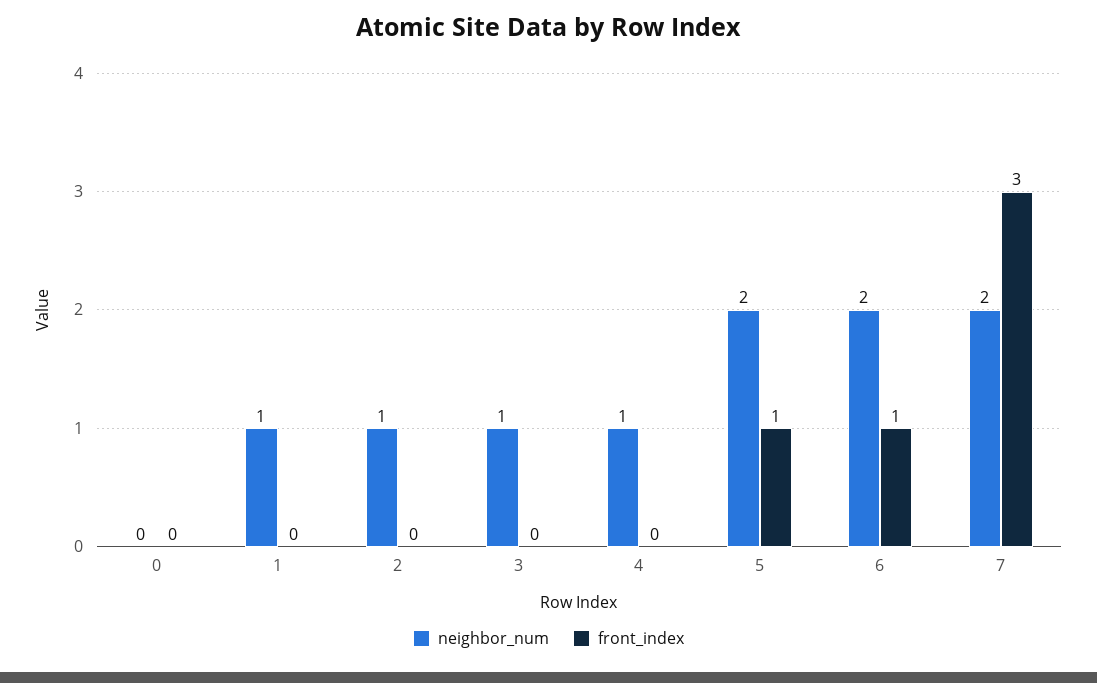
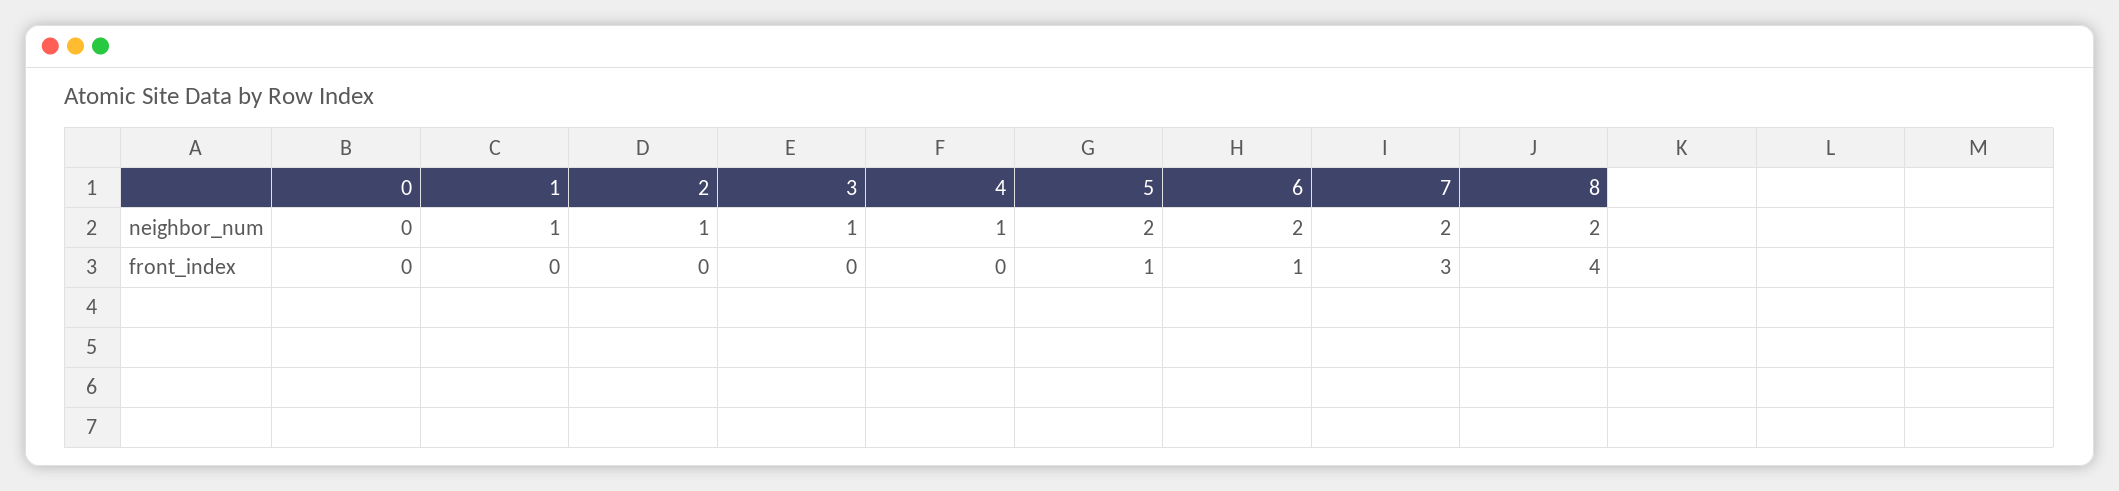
neighbor_num, 8: none -> 2
front_index, 8: none -> 4

